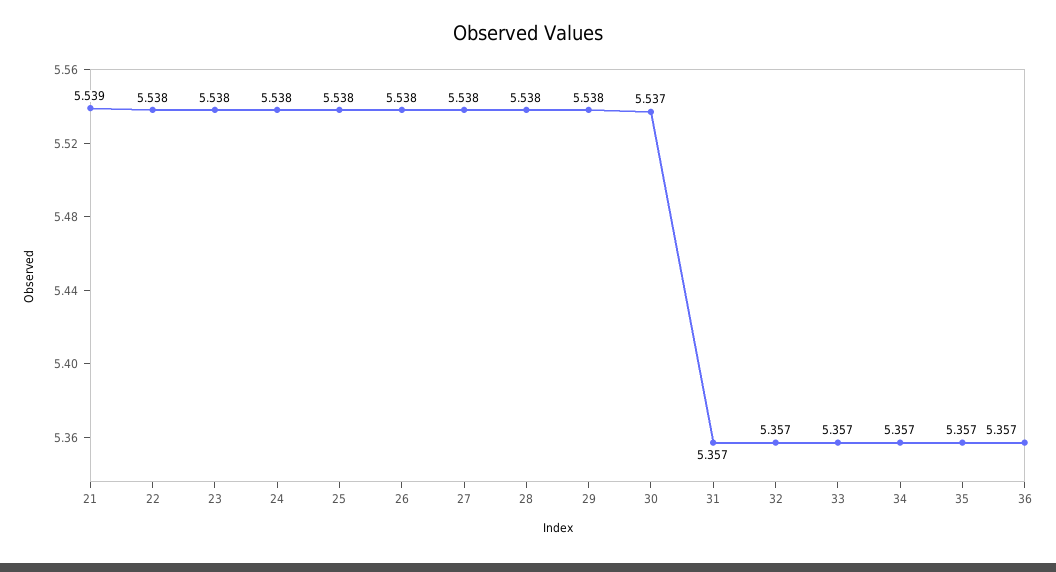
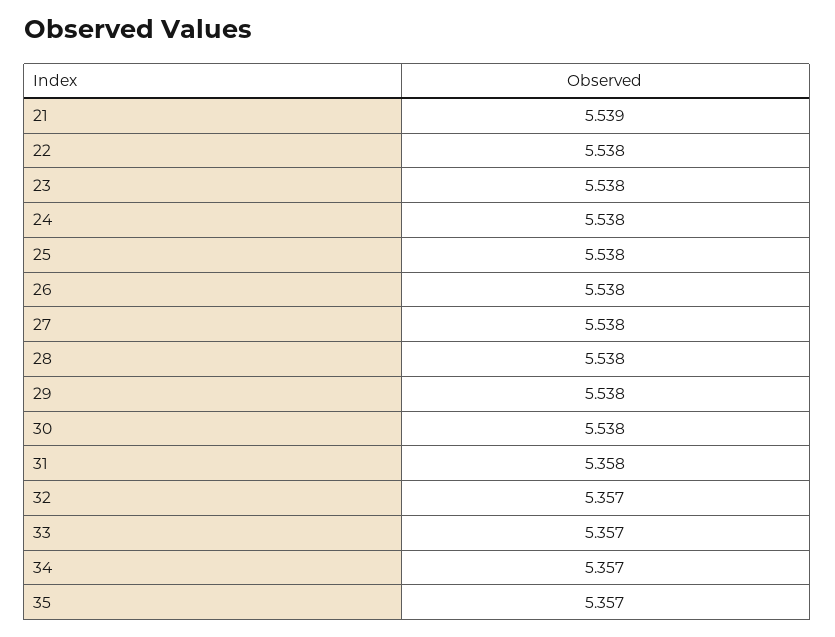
30: 5.537 -> 5.538
31: 5.357 -> 5.358
36: 5.357 -> none

